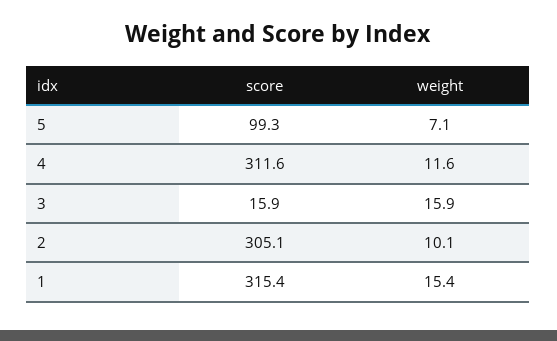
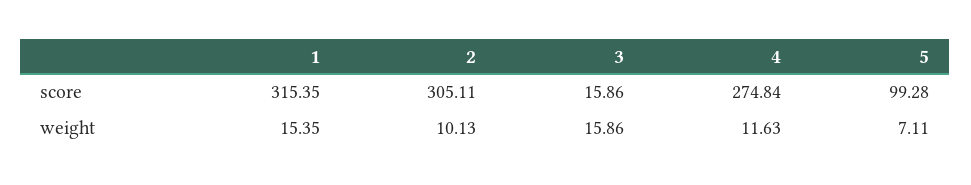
score, 4: 311.6 -> 274.84

